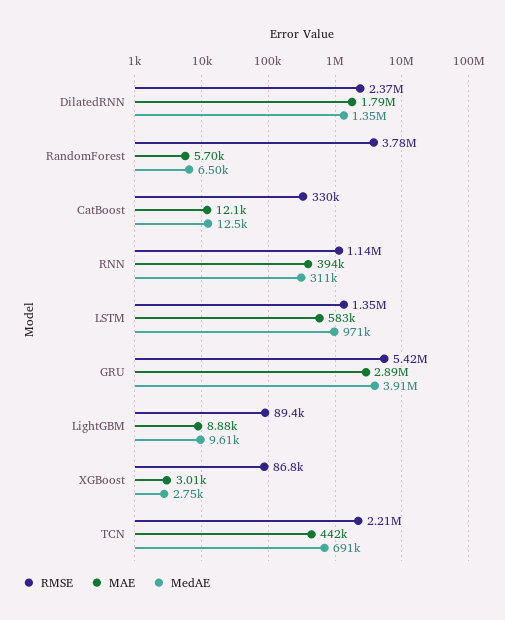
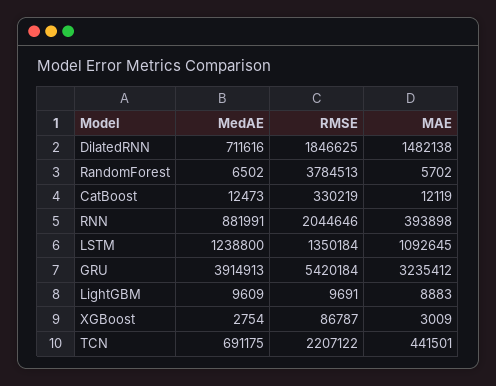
RMSE, DilatedRNN: 2370000 -> 1846625
MAE, DilatedRNN: 1790000 -> 1482138
MedAE, DilatedRNN: 1350000 -> 711616
RMSE, RNN: 1140000 -> 2044646
MedAE, RNN: 311000 -> 881991
MAE, LSTM: 583000 -> 1092645
MedAE, LSTM: 971000 -> 1238800
MAE, GRU: 2890000 -> 3235412
RMSE, LightGBM: 89400 -> 9691

